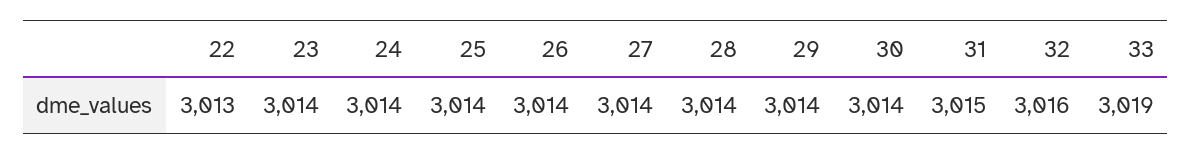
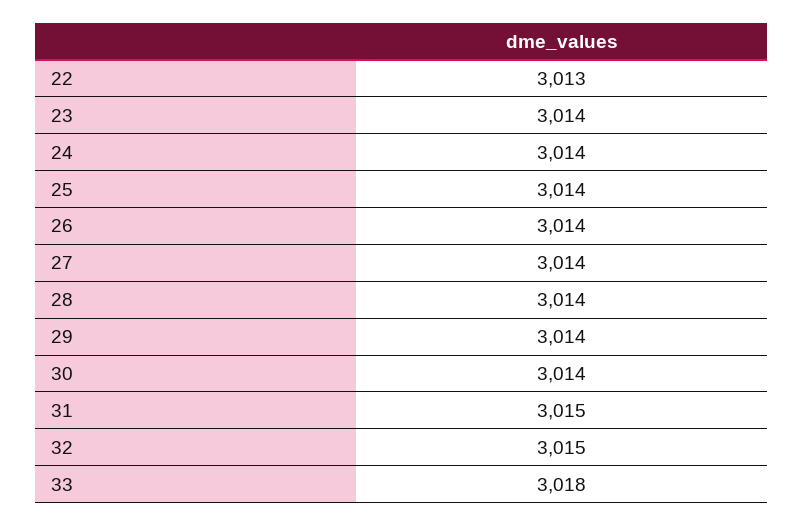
32: 3016 -> 3015
33: 3019 -> 3018

